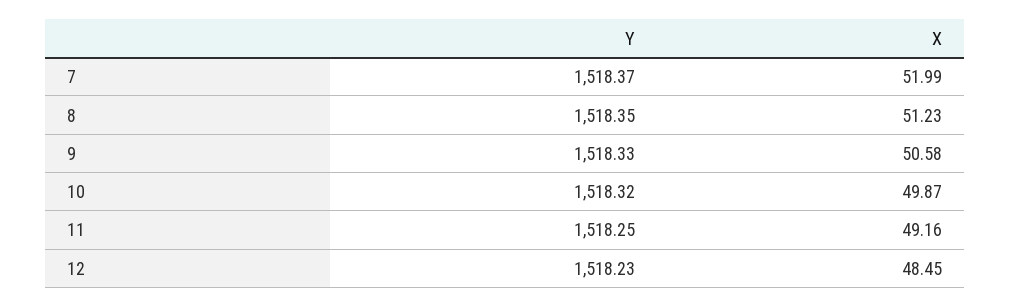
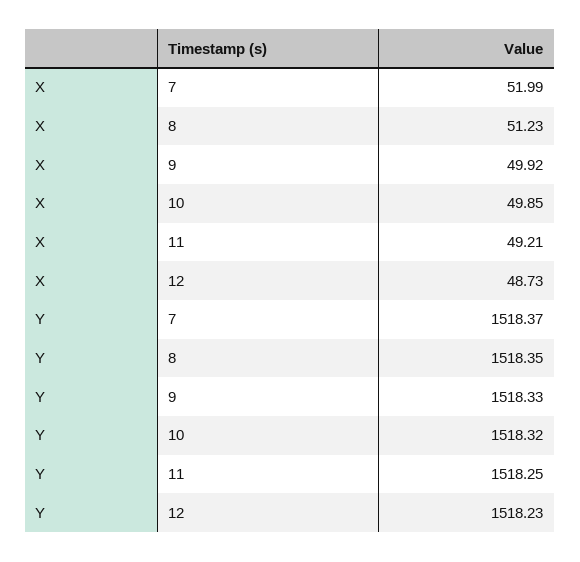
X, 9: 50.58 -> 49.92
X, 10: 49.87 -> 49.85
X, 11: 49.16 -> 49.21
X, 12: 48.45 -> 48.73

